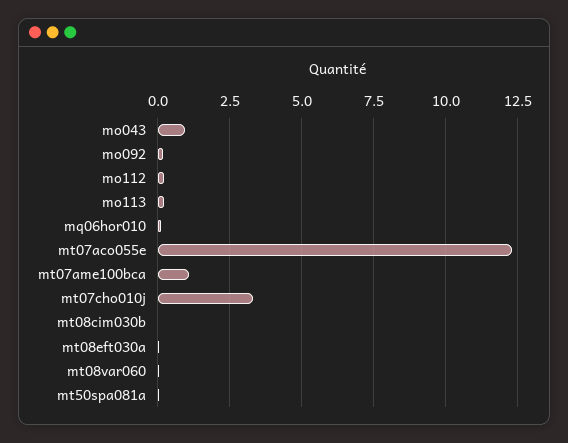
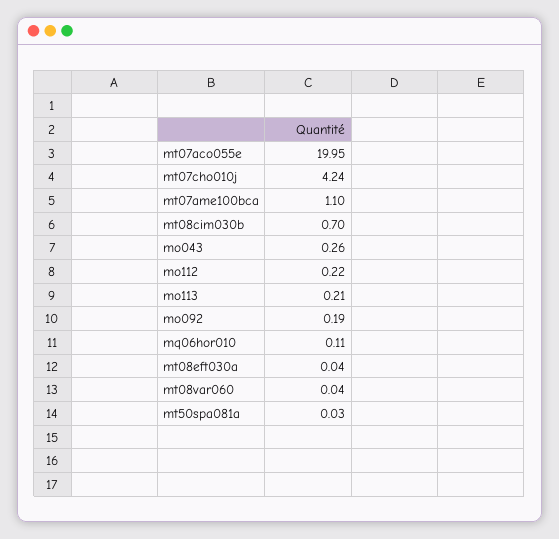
mo043: 1 -> 0.26
mt07aco055e: 12.25 -> 19.95
mt07cho010j: 3.25 -> 4.24
mt08cim030b: 0 -> 0.7

